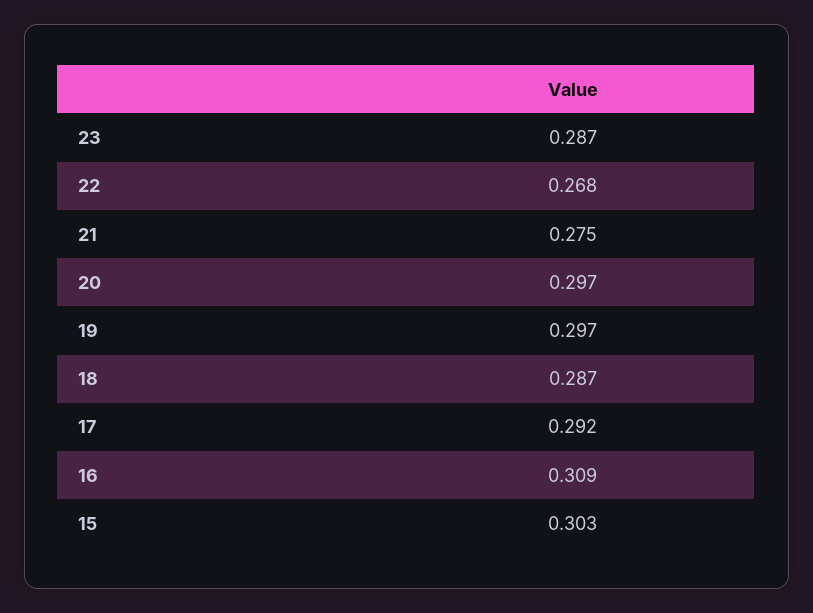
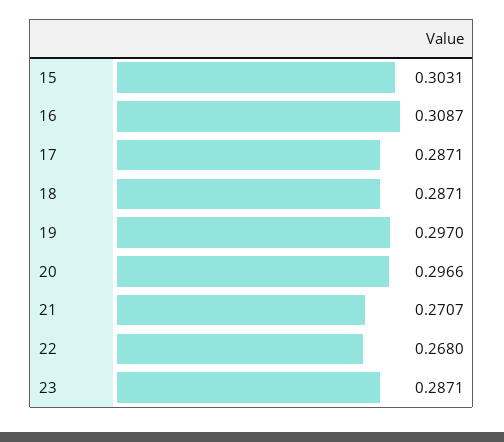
21: 0.275 -> 0.2707
17: 0.292 -> 0.2871

